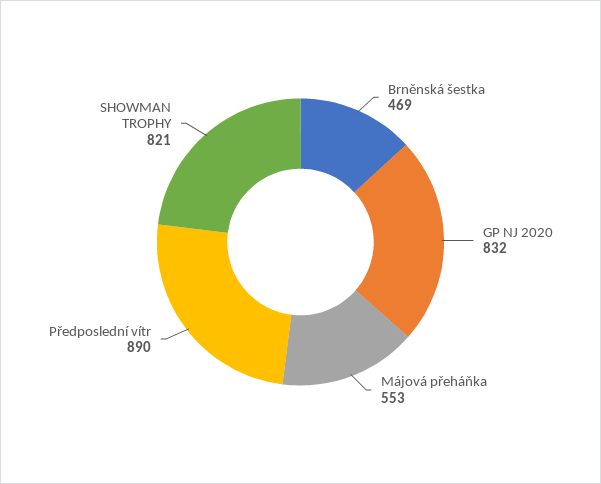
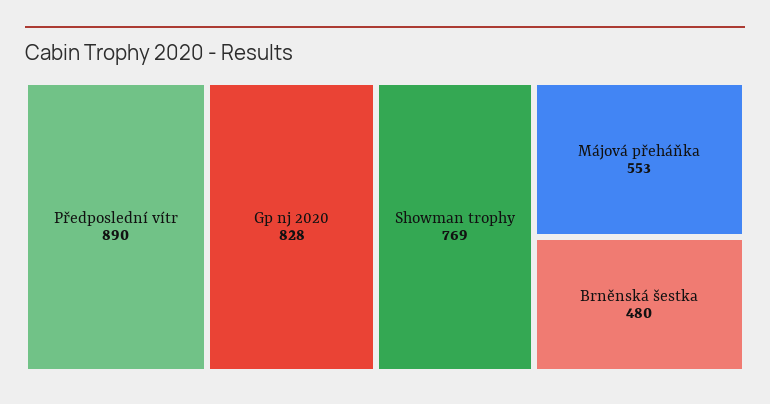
Brněnská šestka: 469 -> 480
GP NJ 2020: 832 -> 828
SHOWMAN TROPHY: 821 -> 769

